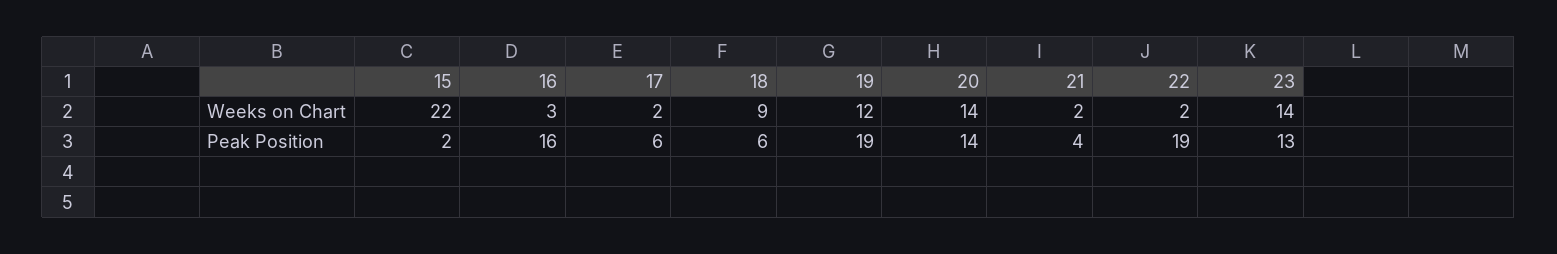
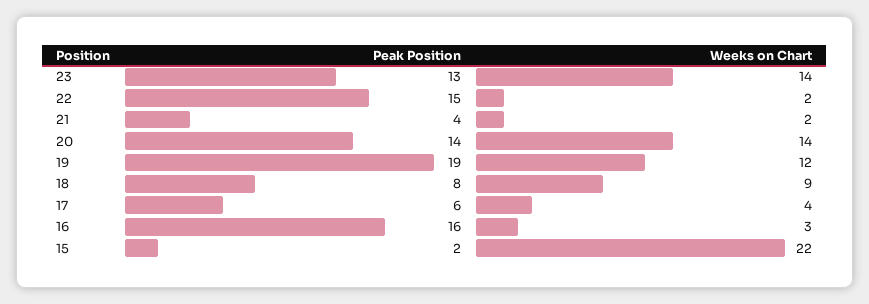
17, Weeks on Chart: 2 -> 4
18, Peak Position: 6 -> 8
22, Peak Position: 19 -> 15

